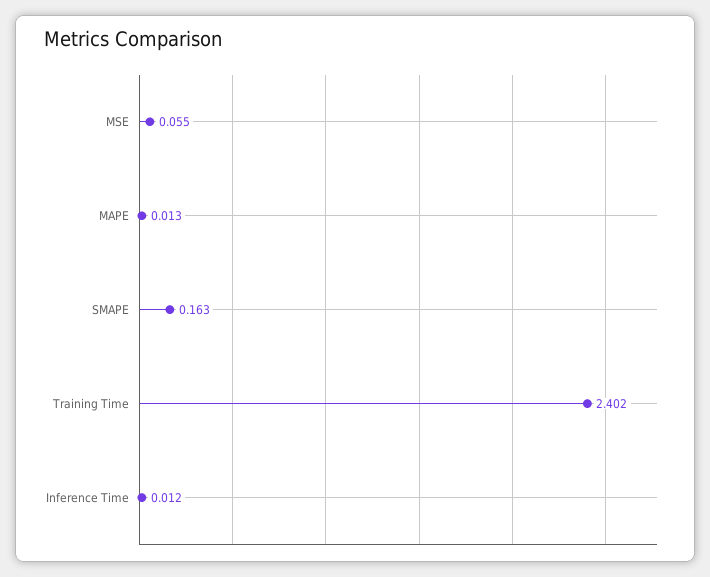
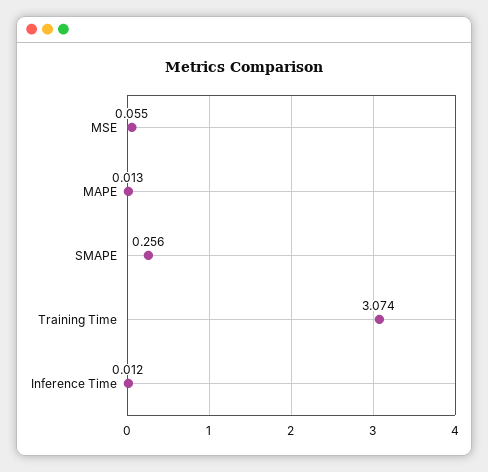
SMAPE: 0.163 -> 0.256
Training Time: 2.402 -> 3.074

